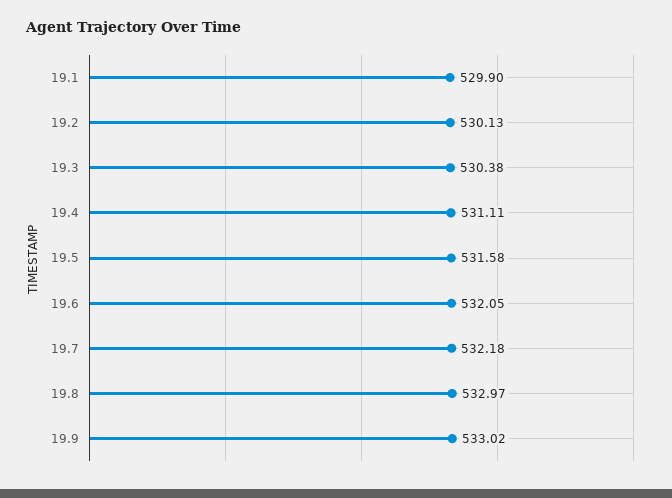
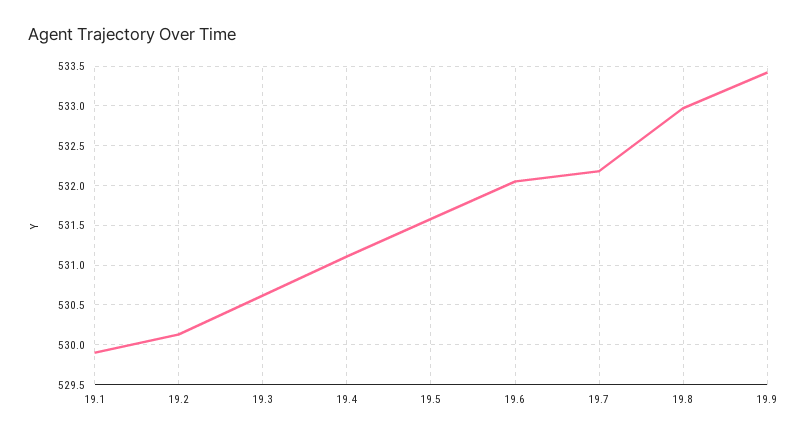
19.3: 530.38 -> 530.6
19.9: 533.02 -> 533.4

